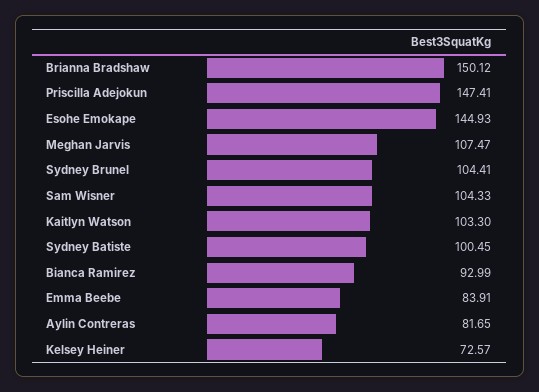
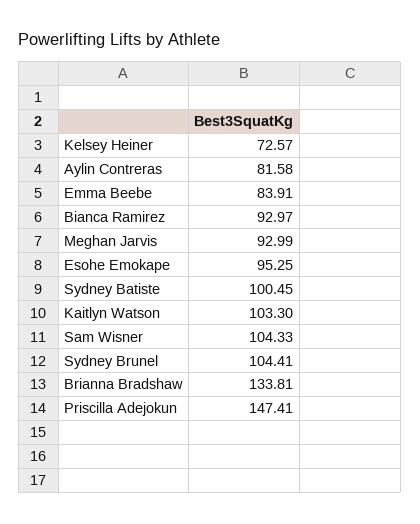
Brianna Bradshaw: 150.12 -> 133.81
Esohe Emokape: 144.93 -> 95.25
Meghan Jarvis: 107.47 -> 92.99
Bianca Ramirez: 92.99 -> 92.97
Aylin Contreras: 81.65 -> 81.58

